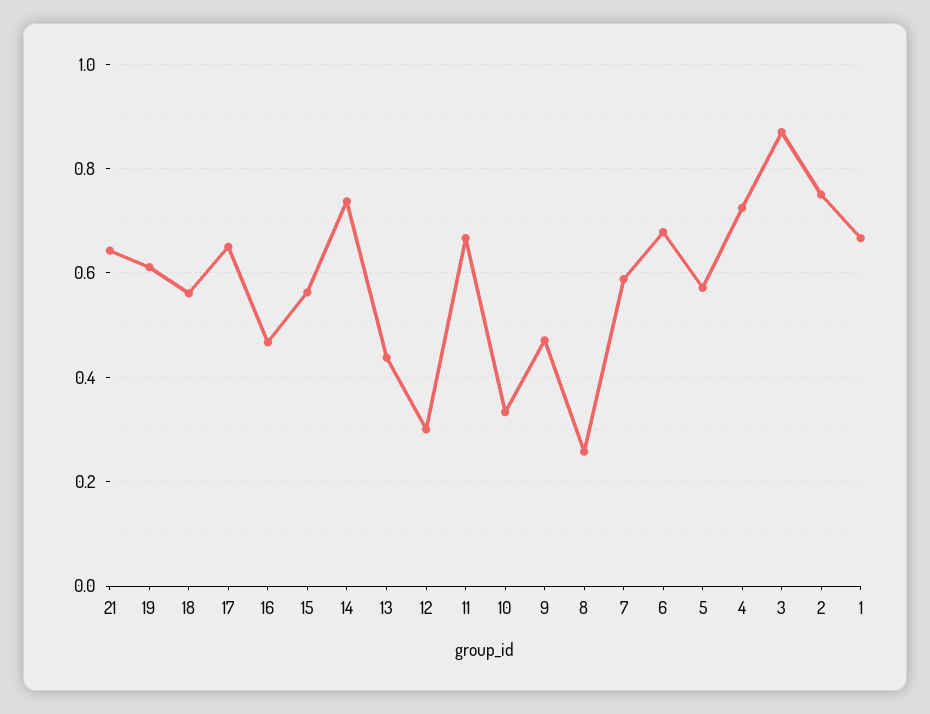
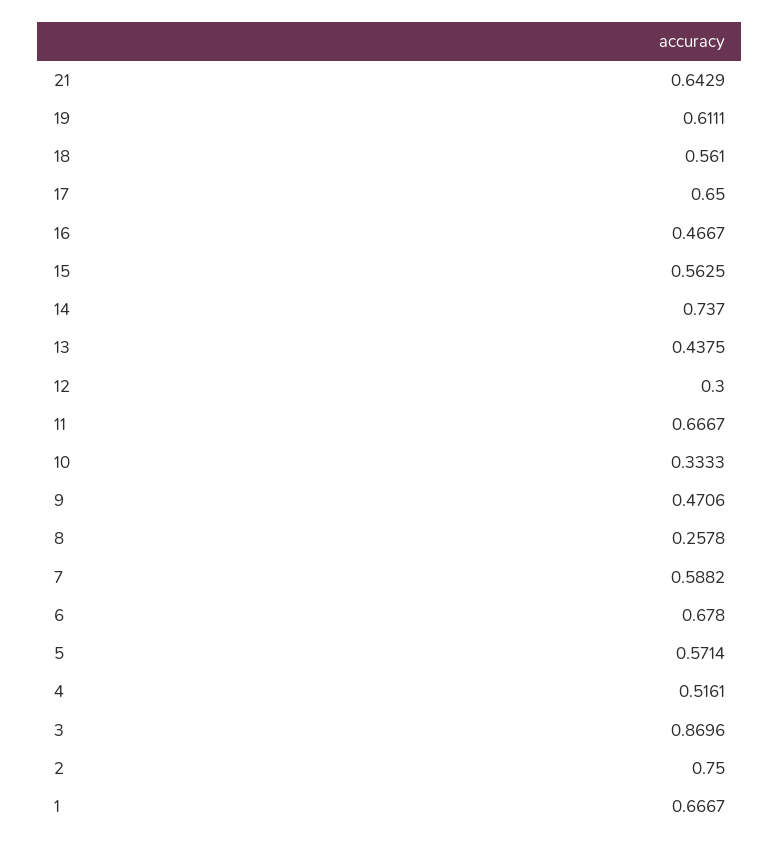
4: 0.72 -> 0.5161

